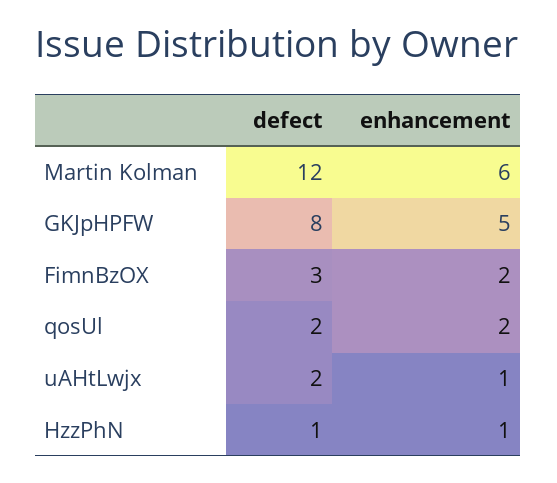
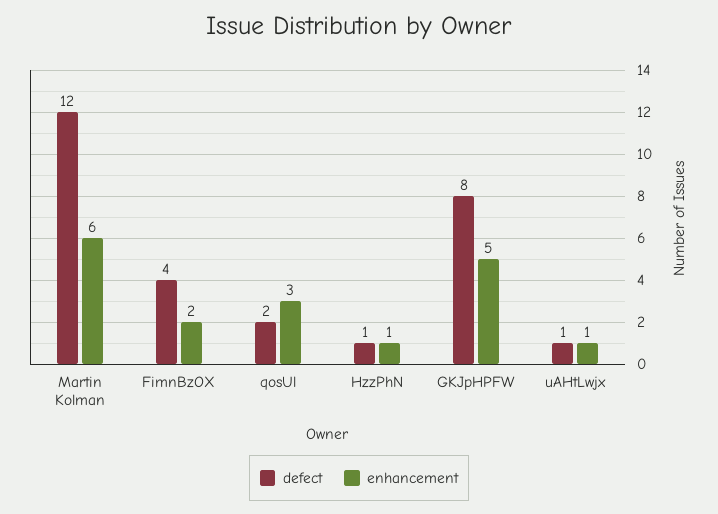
defect, FimnBzOX: 3 -> 4
enhancement, qosUl: 2 -> 3
defect, uAHtLwjx: 2 -> 1

